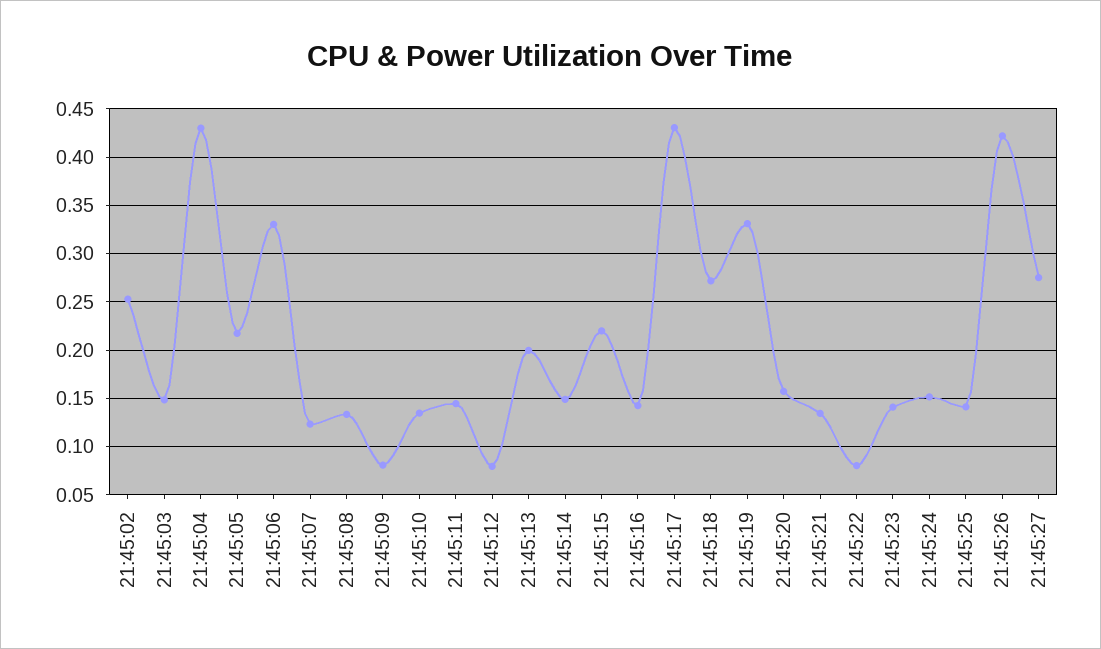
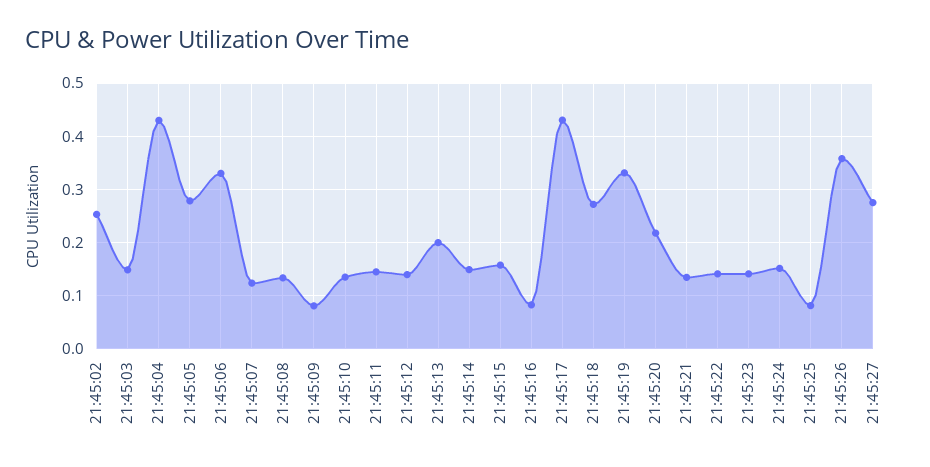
21:45:05: 0.22 -> 0.28
21:45:12: 0.08 -> 0.14
21:45:15: 0.22 -> 0.16
21:45:16: 0.14 -> 0.08
21:45:20: 0.16 -> 0.22
21:45:22: 0.08 -> 0.14
21:45:25: 0.14 -> 0.08
21:45:26: 0.42 -> 0.36

